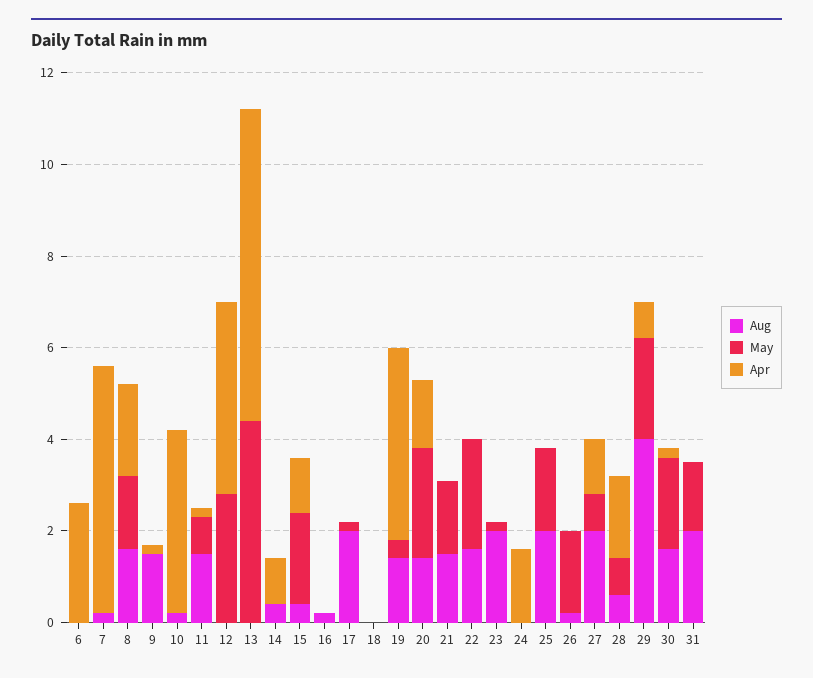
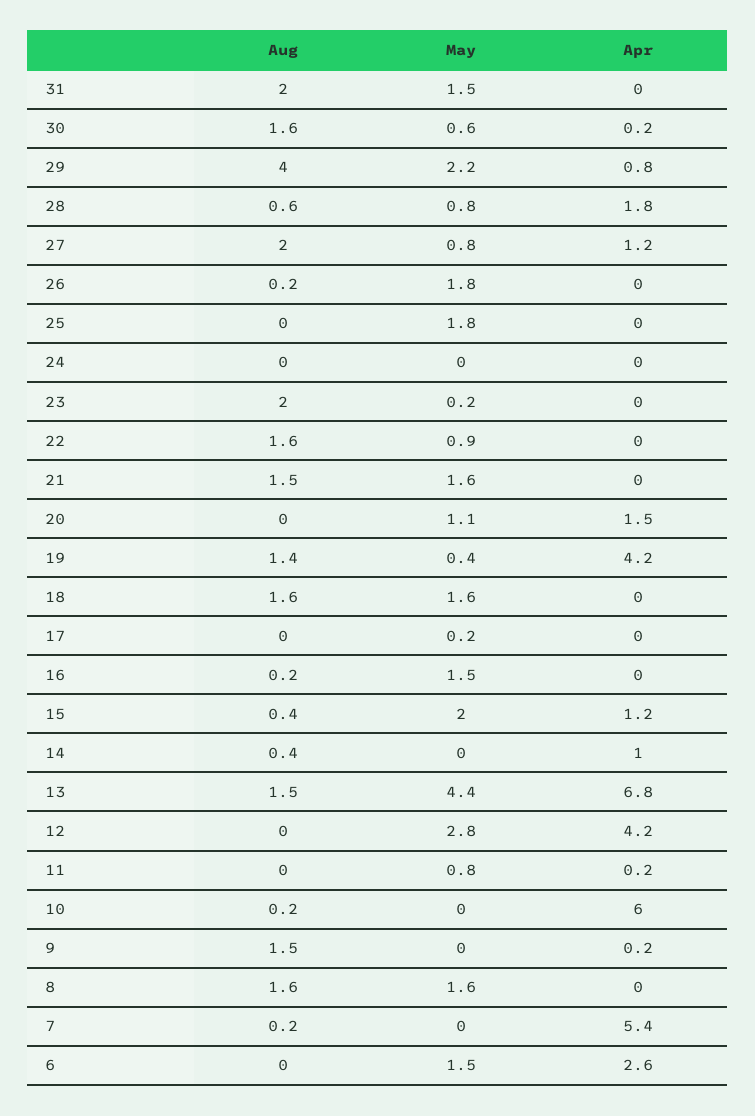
May, 6: 0 -> 1.5
Apr, 8: 2 -> 0
Apr, 10: 4 -> 6
Aug, 11: 1.5 -> 0
Aug, 13: 0 -> 1.5
May, 16: 0 -> 1.5
Aug, 17: 2 -> 0
Aug, 18: 0 -> 1.6
May, 18: 0 -> 1.6
Aug, 20: 1.5 -> 0
May, 20: 2.5 -> 1.1
May, 22: 2.5 -> 0.9
Apr, 24: 1.5 -> 0
Aug, 25: 2 -> 0
May, 30: 2 -> 0.6

